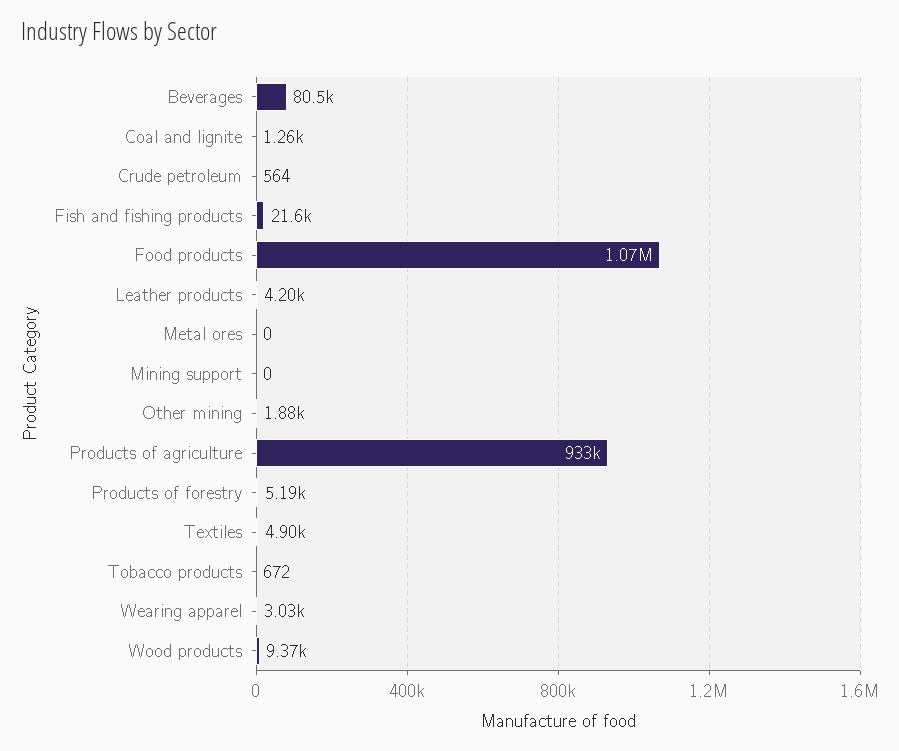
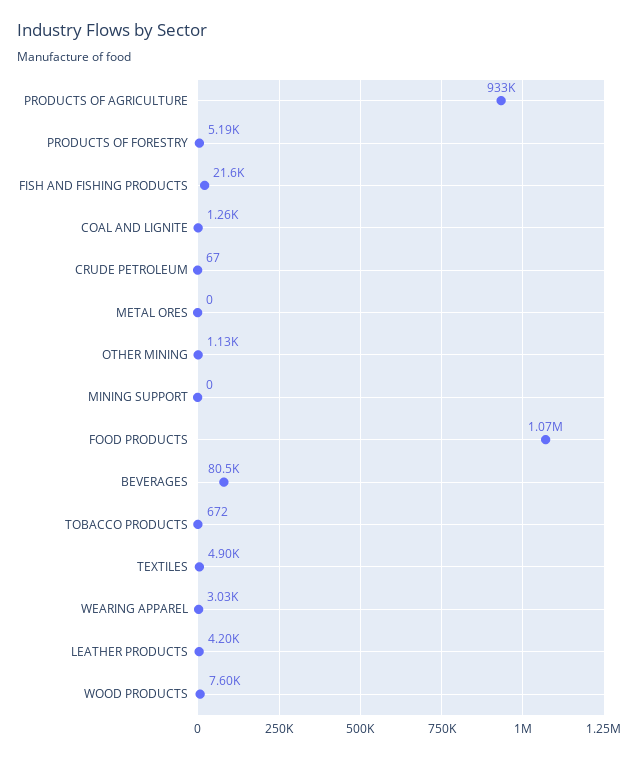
Crude petroleum: 564 -> 67
Other mining: 1880 -> 1130
Wood products: 9370 -> 7600

